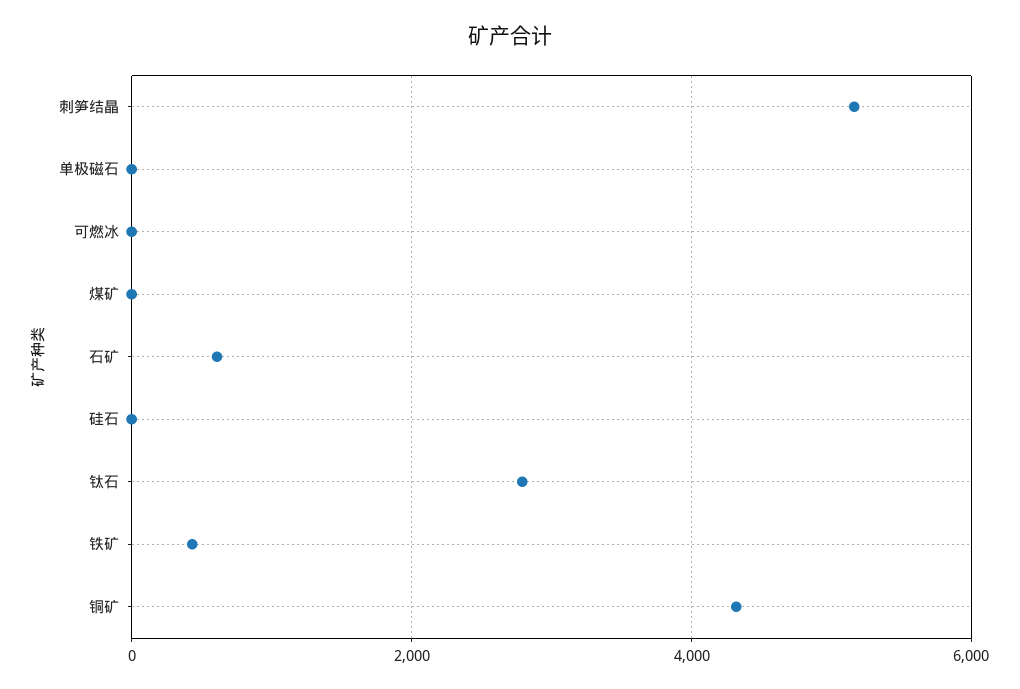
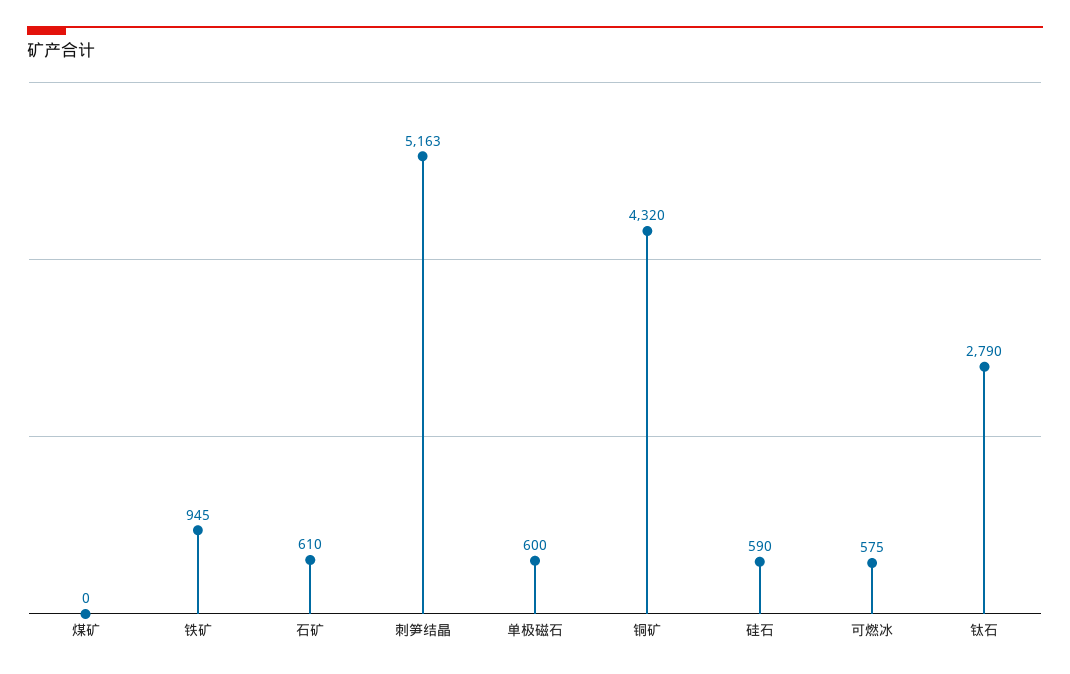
单极磁石: 0 -> 600
可燃冰: 0 -> 575
硅石: 0 -> 590
铁矿: 400 -> 945

